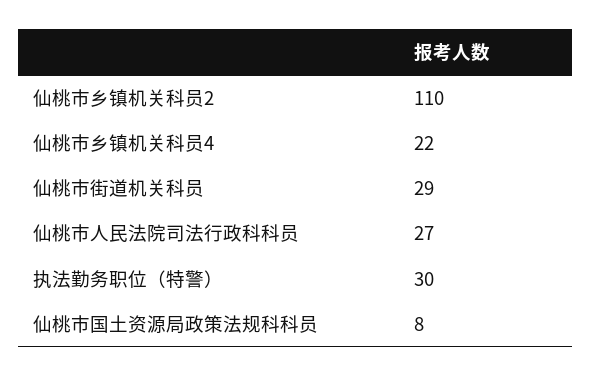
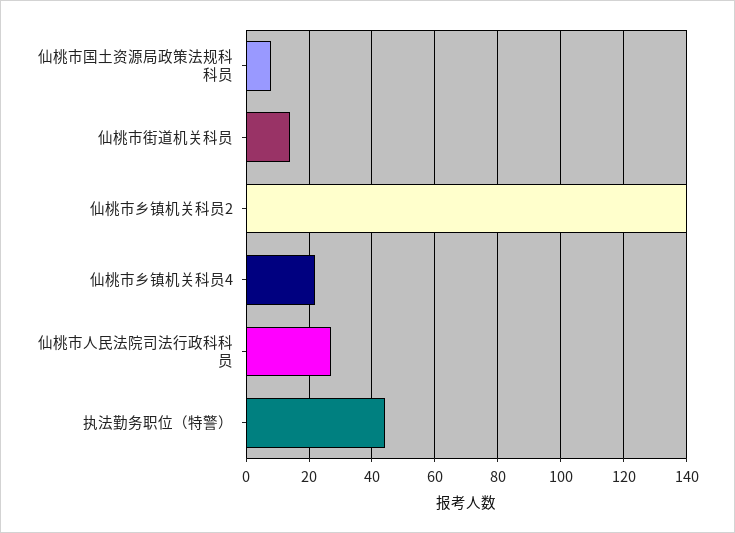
仙桃市乡镇机关科员2: 110 -> 140
仙桃市街道机关科员: 29 -> 15
执法勤务职位（特警）: 30 -> 45

